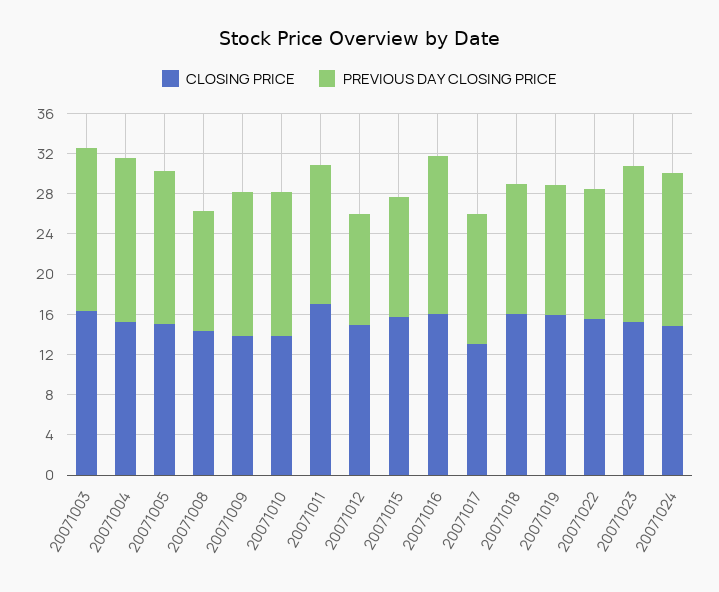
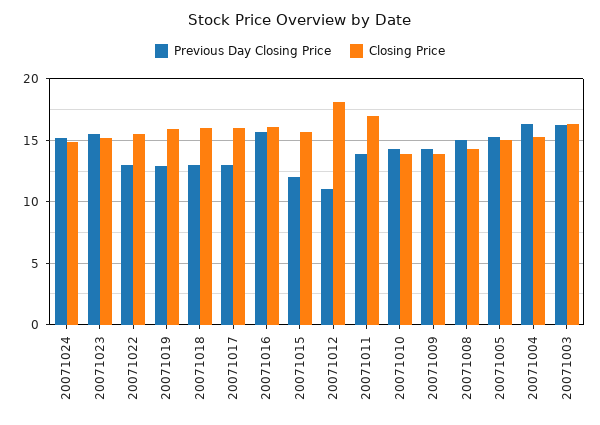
PREVIOUS DAY CLOSING PRICE, 20071008: 12 -> 15
CLOSING PRICE, 20071012: 15 -> 18
CLOSING PRICE, 20071017: 13 -> 16

